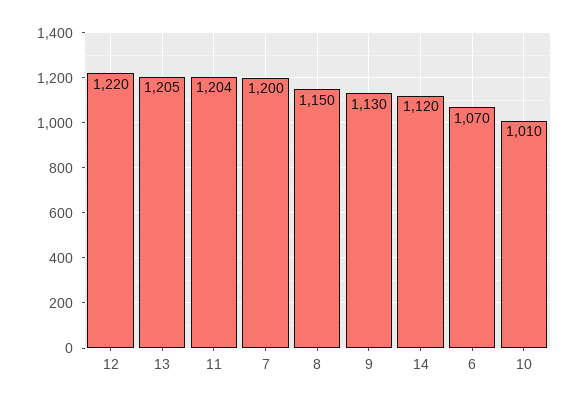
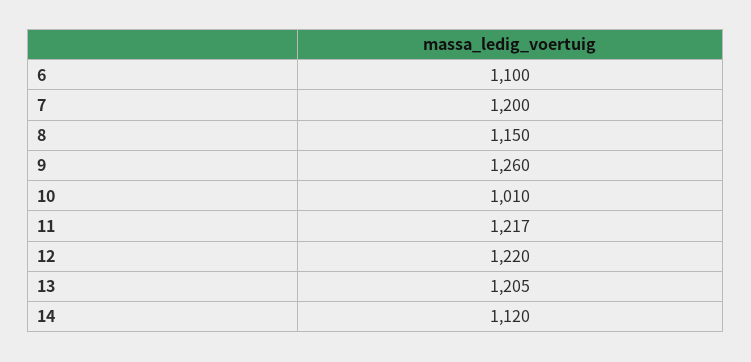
11: 1204 -> 1217
9: 1130 -> 1260
6: 1070 -> 1100

